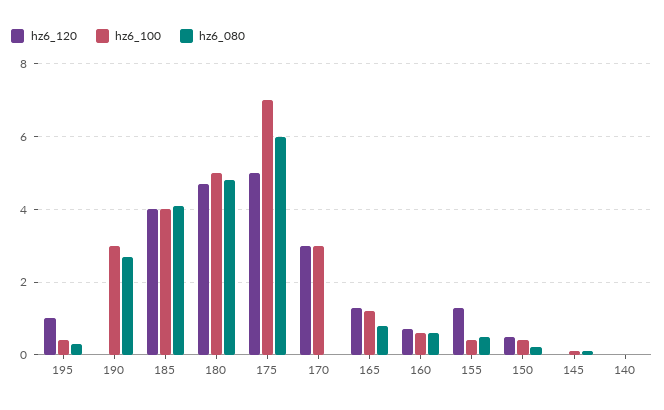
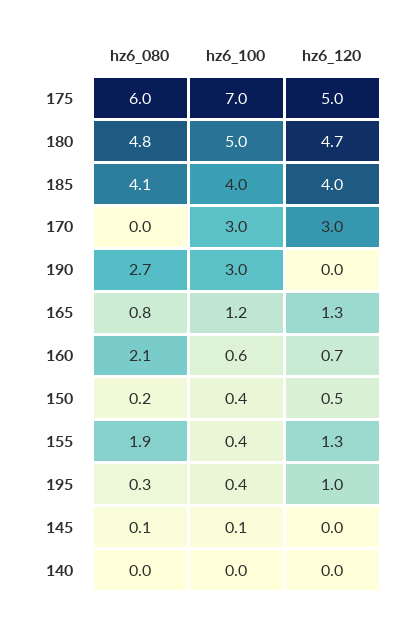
hz6_080, 160: 0.5 -> 2.1
hz6_080, 155: 0.5 -> 1.9

